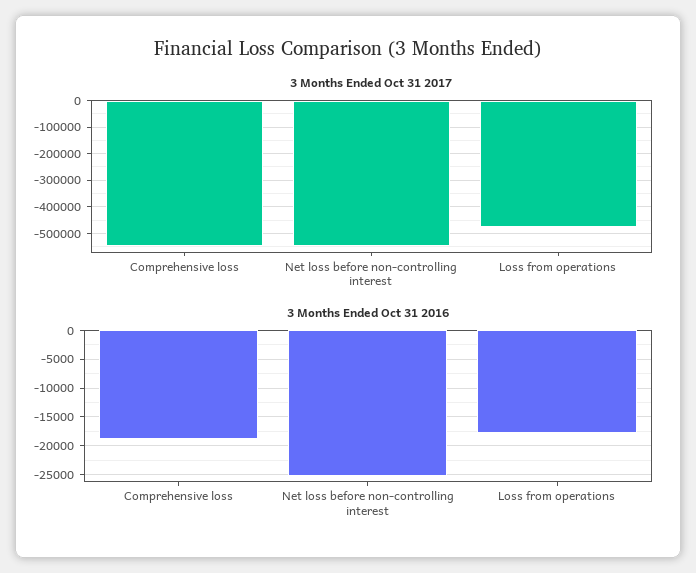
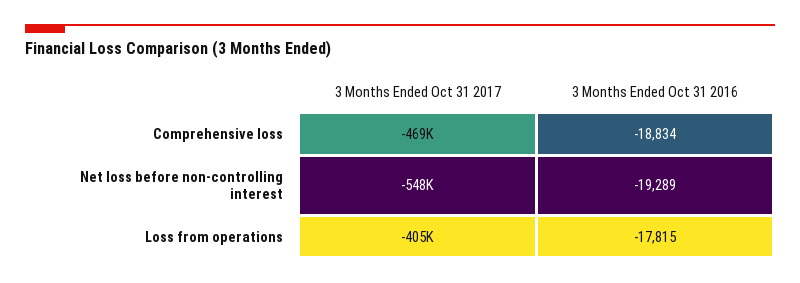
3 Months Ended Oct 31 2017, Comprehensive loss: -550000 -> -469000
3 Months Ended Oct 31 2017, Loss from operations: -475000 -> -405000
3 Months Ended Oct 31 2016, Net loss before non-controlling interest: -25000 -> -19289

